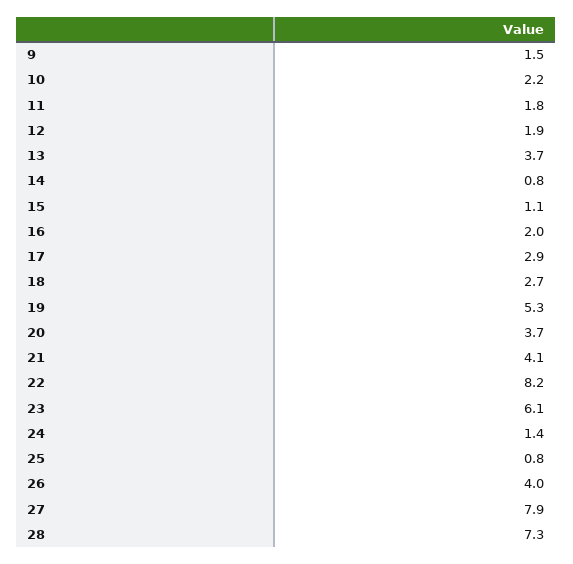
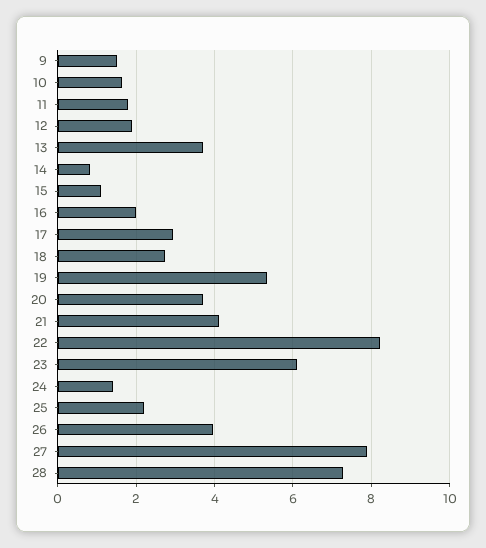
10: 2.2 -> 1.6
25: 0.8 -> 2.2

